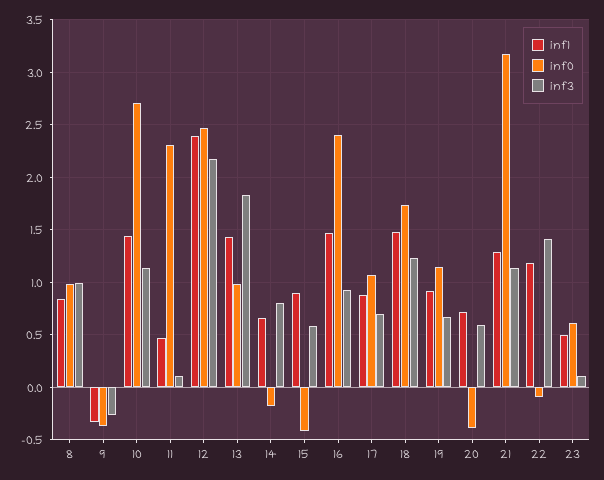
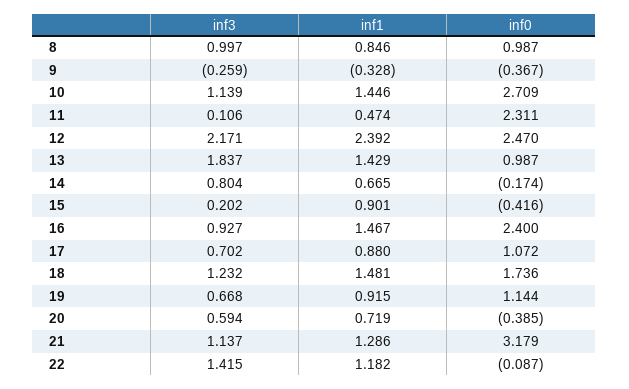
inf3, 15: 0.6 -> 0.202
inf1, 23: 0.5 -> none
inf0, 23: 0.6 -> none
inf3, 23: 0.1 -> none

